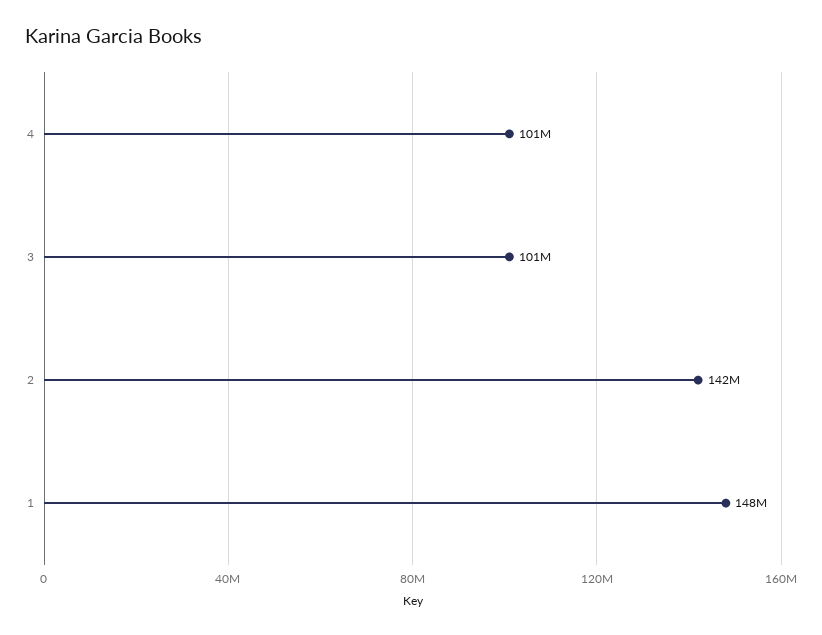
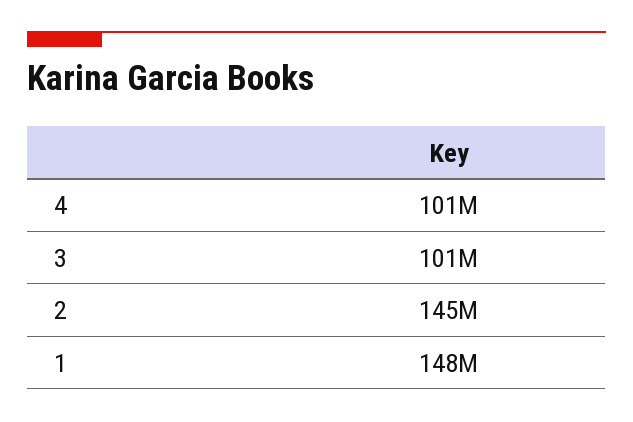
2: 142000000 -> 145000000

